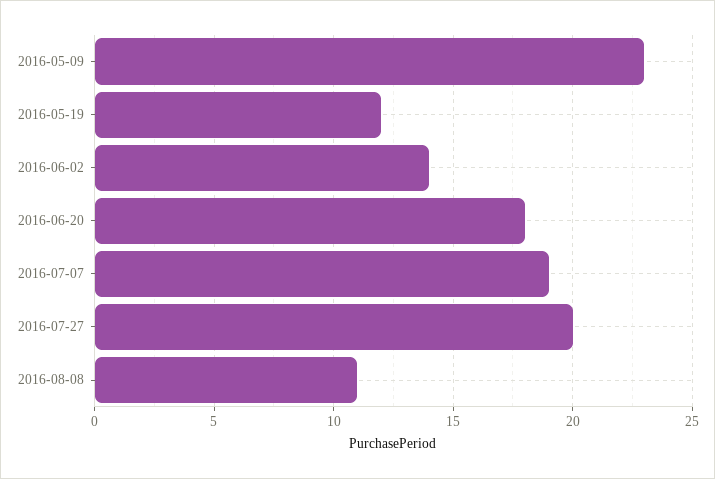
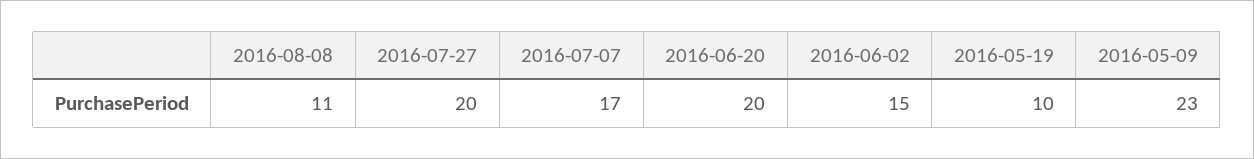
2016-05-19: 12 -> 10
2016-06-02: 14 -> 15
2016-06-20: 18 -> 20
2016-07-07: 19 -> 17

